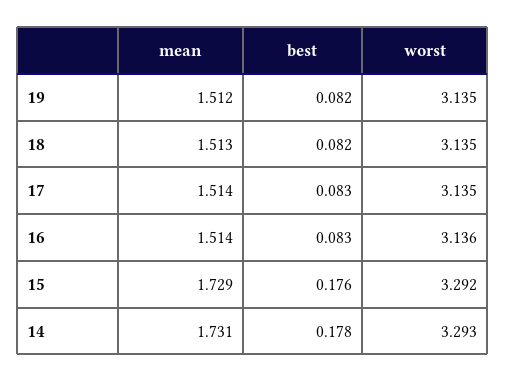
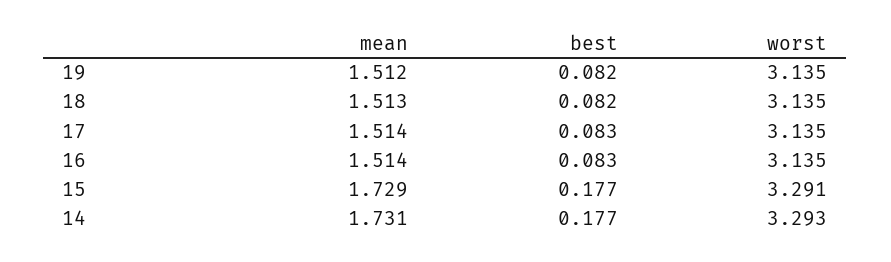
worst, 16: 3.136 -> 3.135
best, 15: 0.176 -> 0.177
worst, 15: 3.292 -> 3.291
best, 14: 0.178 -> 0.177

